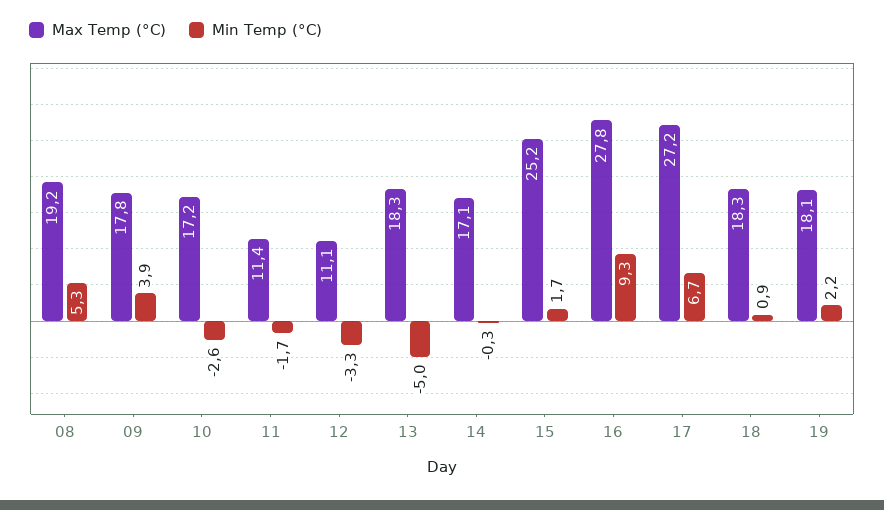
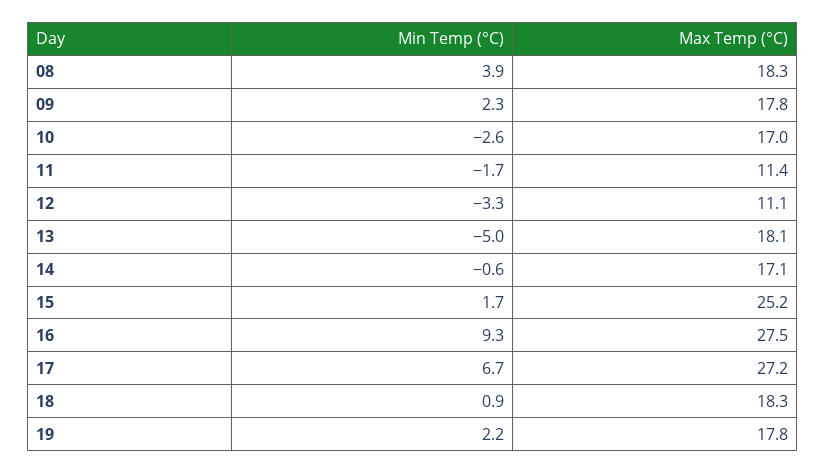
Max Temp (°C), 08: 19.2 -> 18.3
Min Temp (°C), 08: 5.3 -> 3.9
Min Temp (°C), 09: 3.9 -> 2.3
Max Temp (°C), 10: 17.2 -> 17
Max Temp (°C), 13: 18.3 -> 18.1
Min Temp (°C), 14: -0.3 -> -0.6
Max Temp (°C), 16: 27.8 -> 27.5
Max Temp (°C), 19: 18.1 -> 17.8

